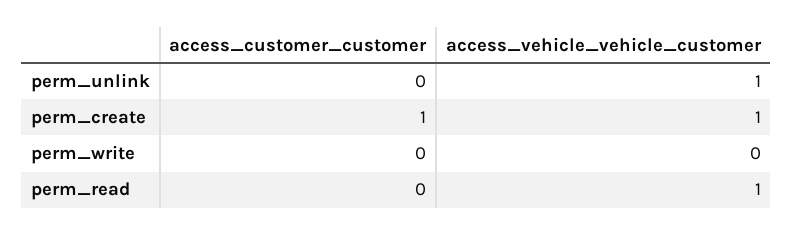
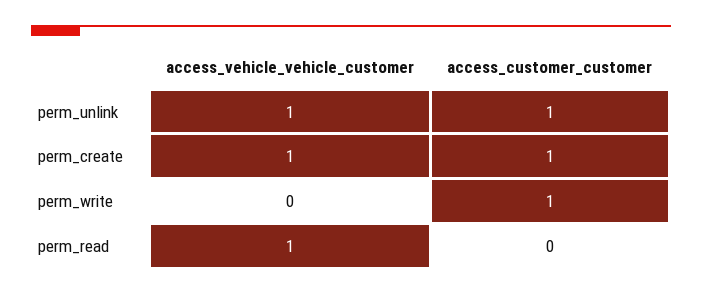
access_customer_customer, perm_unlink: 0 -> 1
access_customer_customer, perm_write: 0 -> 1

